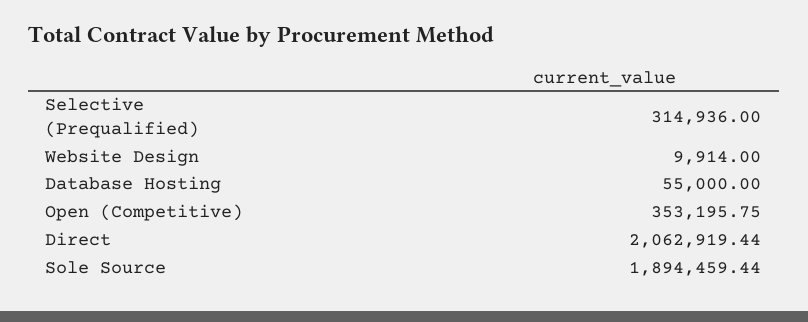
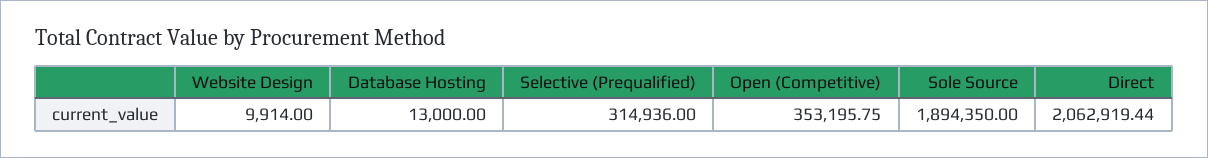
Database Hosting: 55000 -> 13000
Sole Source: 1894459.44 -> 1894350

